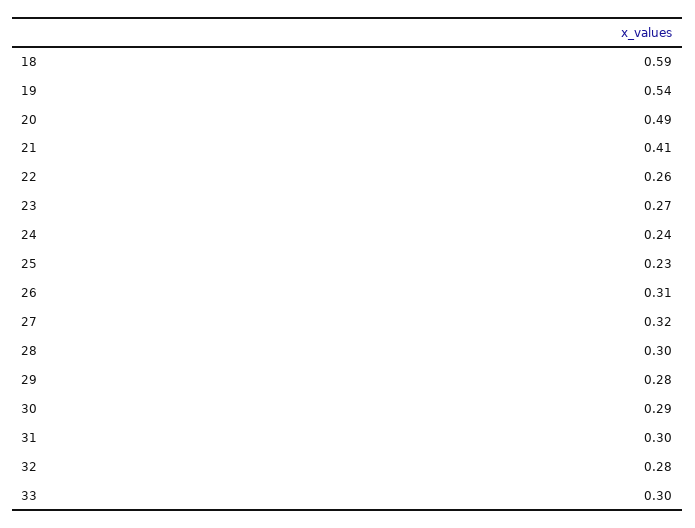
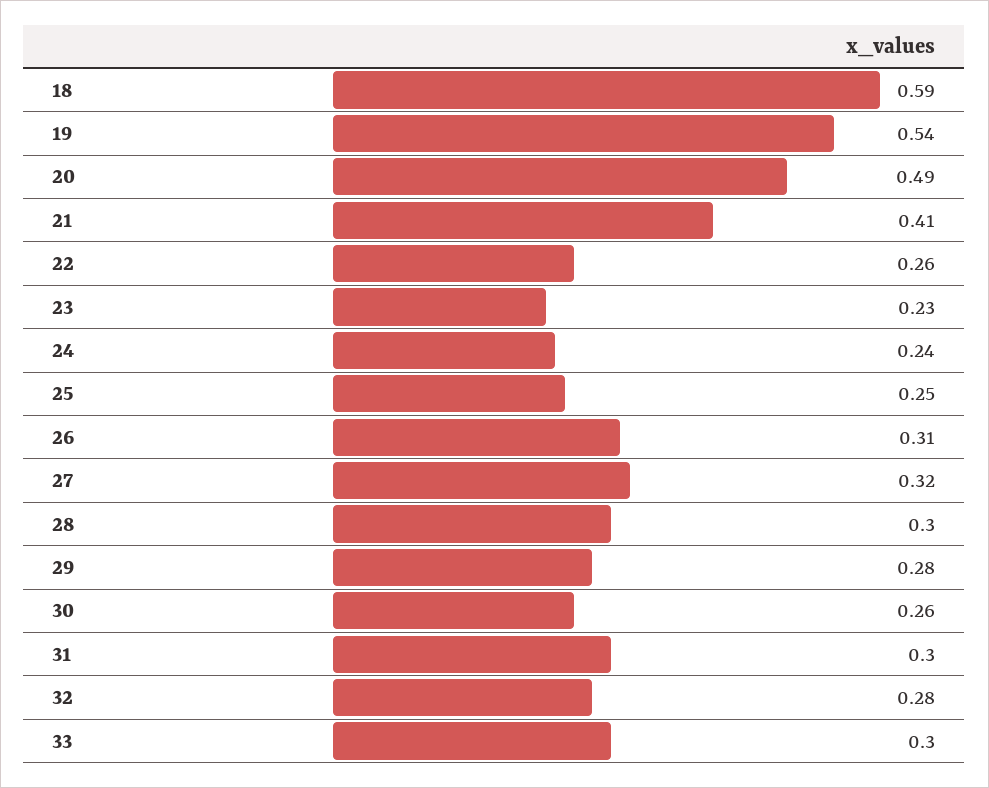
23: 0.27 -> 0.23
25: 0.23 -> 0.25
30: 0.29 -> 0.26

